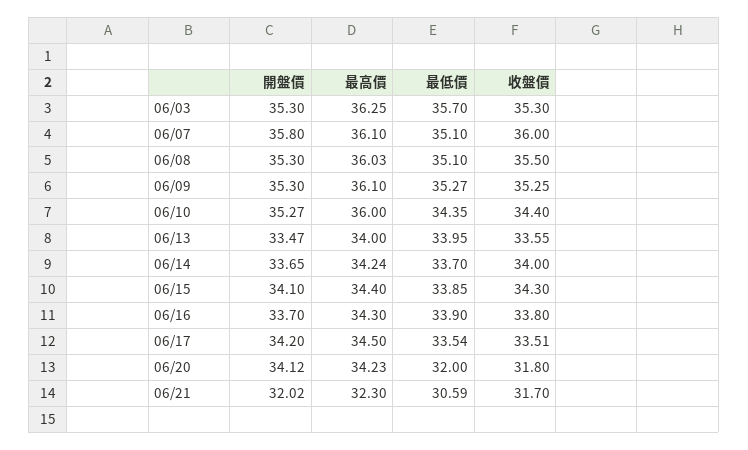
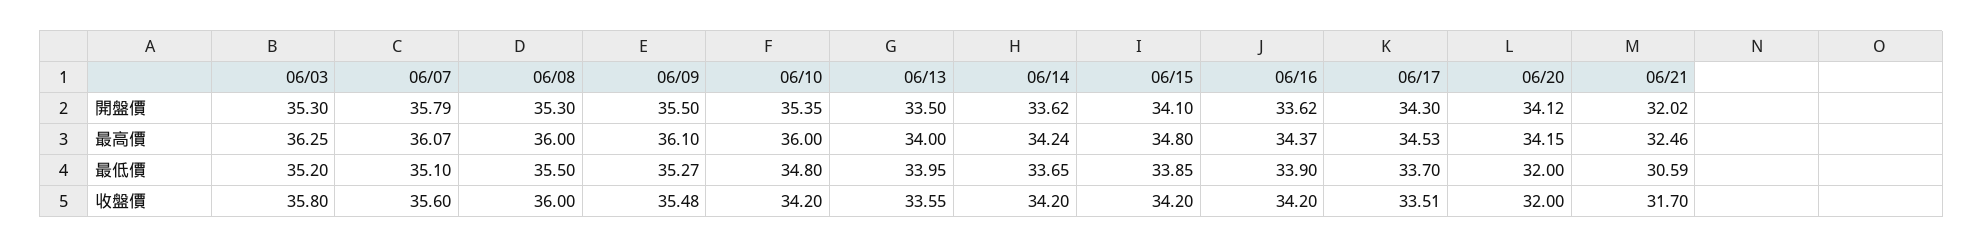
最低價, 06/03: 35.7 -> 35.2
收盤價, 06/03: 35.3 -> 35.8
開盤價, 06/07: 35.8 -> 35.79
最高價, 06/07: 36.1 -> 36.07
收盤價, 06/07: 36 -> 35.6
最高價, 06/08: 36.03 -> 36
最低價, 06/08: 35.1 -> 35.5
收盤價, 06/08: 35.5 -> 36
開盤價, 06/09: 35.3 -> 35.5
收盤價, 06/09: 35.25 -> 35.48
開盤價, 06/10: 35.27 -> 35.35
最低價, 06/10: 34.35 -> 34.8
收盤價, 06/10: 34.4 -> 34.2
開盤價, 06/13: 33.47 -> 33.5
開盤價, 06/14: 33.65 -> 33.62
最低價, 06/14: 33.7 -> 33.65
收盤價, 06/14: 34 -> 34.2
最高價, 06/15: 34.4 -> 34.8
收盤價, 06/15: 34.3 -> 34.2
開盤價, 06/16: 33.7 -> 33.62
最高價, 06/16: 34.3 -> 34.37
收盤價, 06/16: 33.8 -> 34.2
開盤價, 06/17: 34.2 -> 34.3
最高價, 06/17: 34.5 -> 34.53
最低價, 06/17: 33.54 -> 33.7
最高價, 06/20: 34.23 -> 34.15
收盤價, 06/20: 31.8 -> 32
最高價, 06/21: 32.3 -> 32.46

